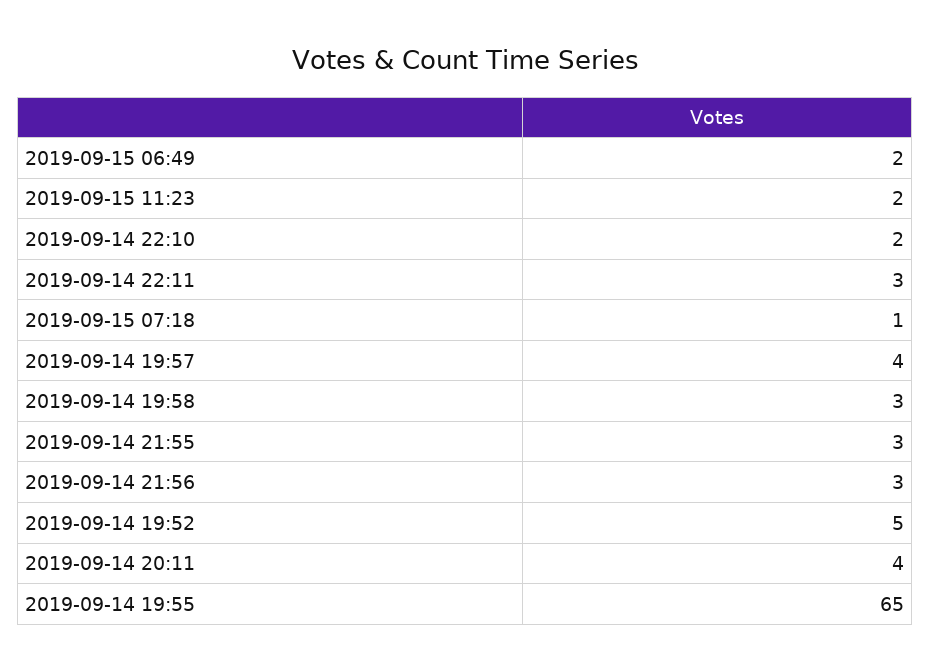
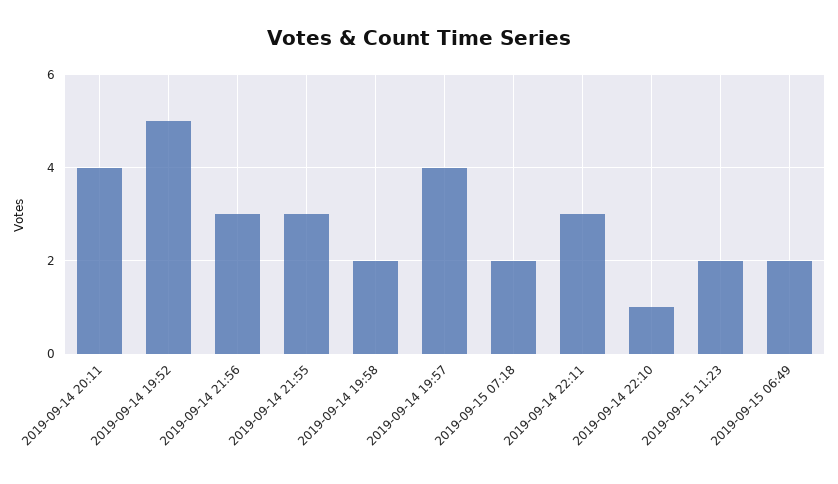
2019-09-14 22:10: 2 -> 1
2019-09-15 07:18: 1 -> 2
2019-09-14 19:58: 3 -> 2
2019-09-14 19:55: 65 -> none

